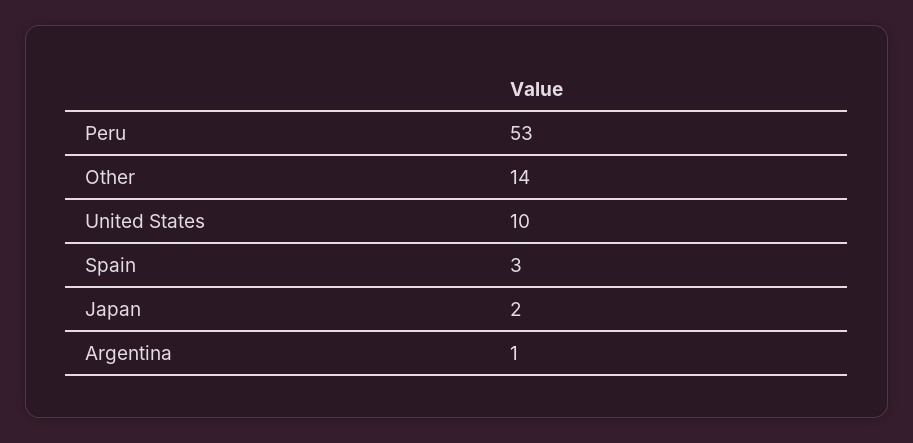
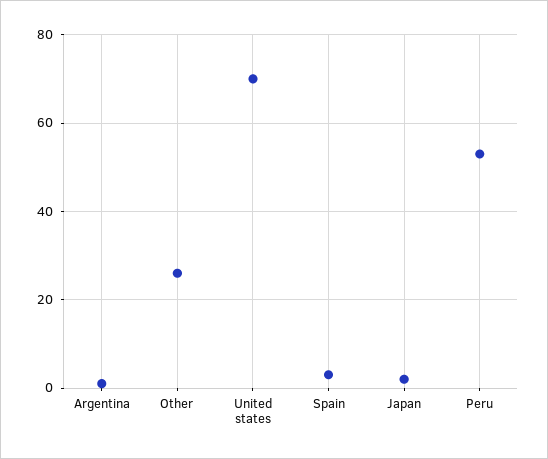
Other: 14 -> 25
United States: 10 -> 70

